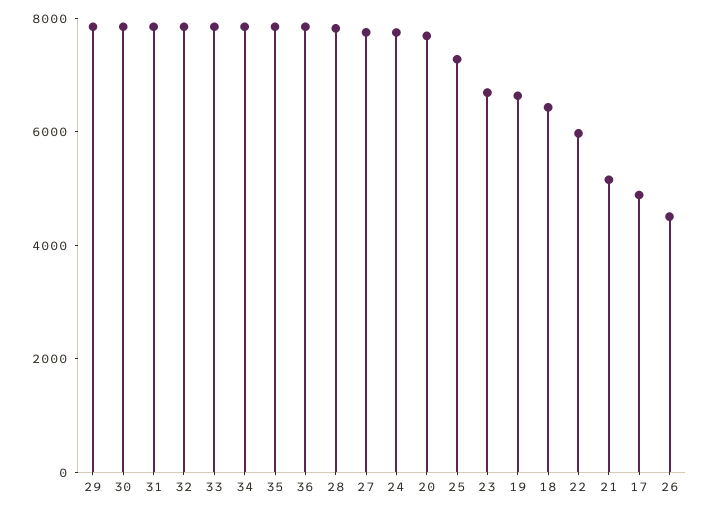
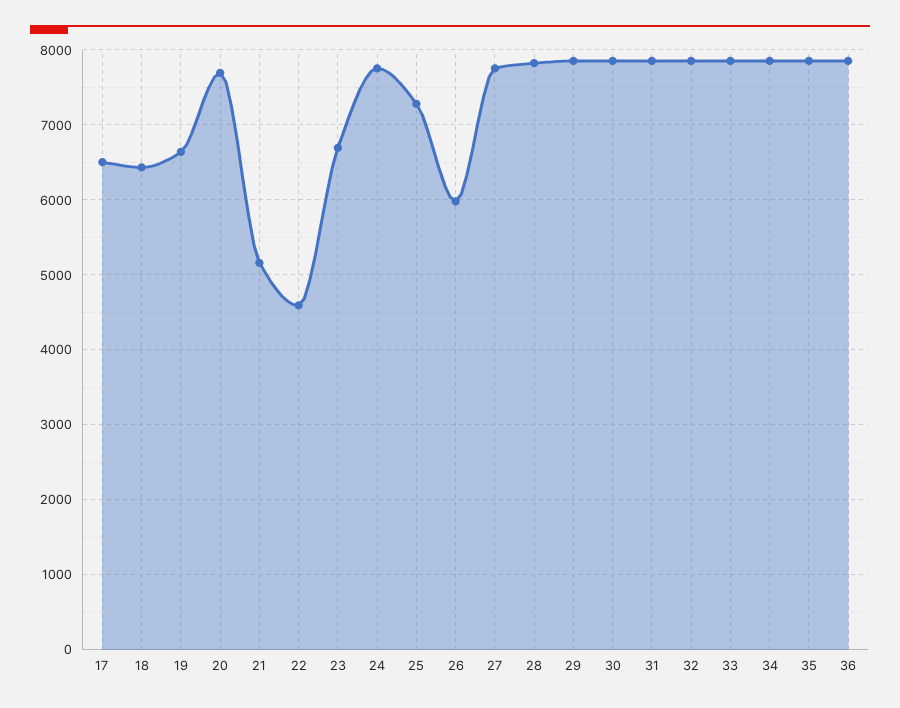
22: 6000 -> 4600
17: 5000 -> 6500
26: 4500 -> 6000

